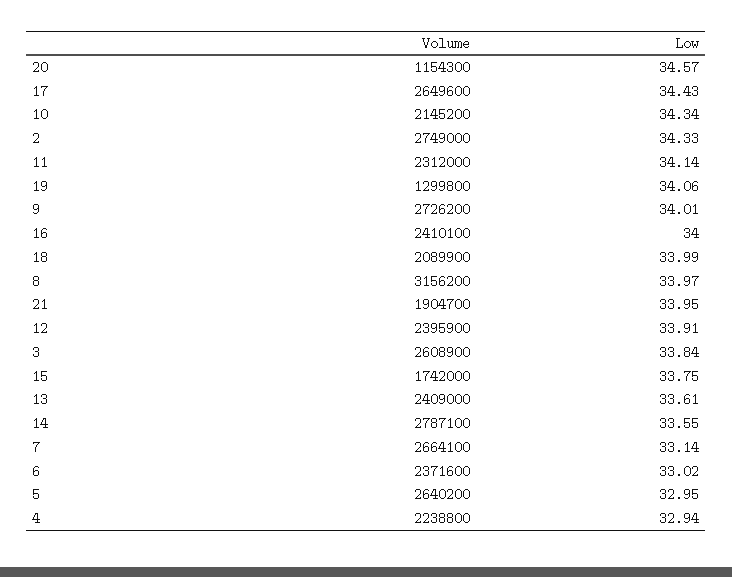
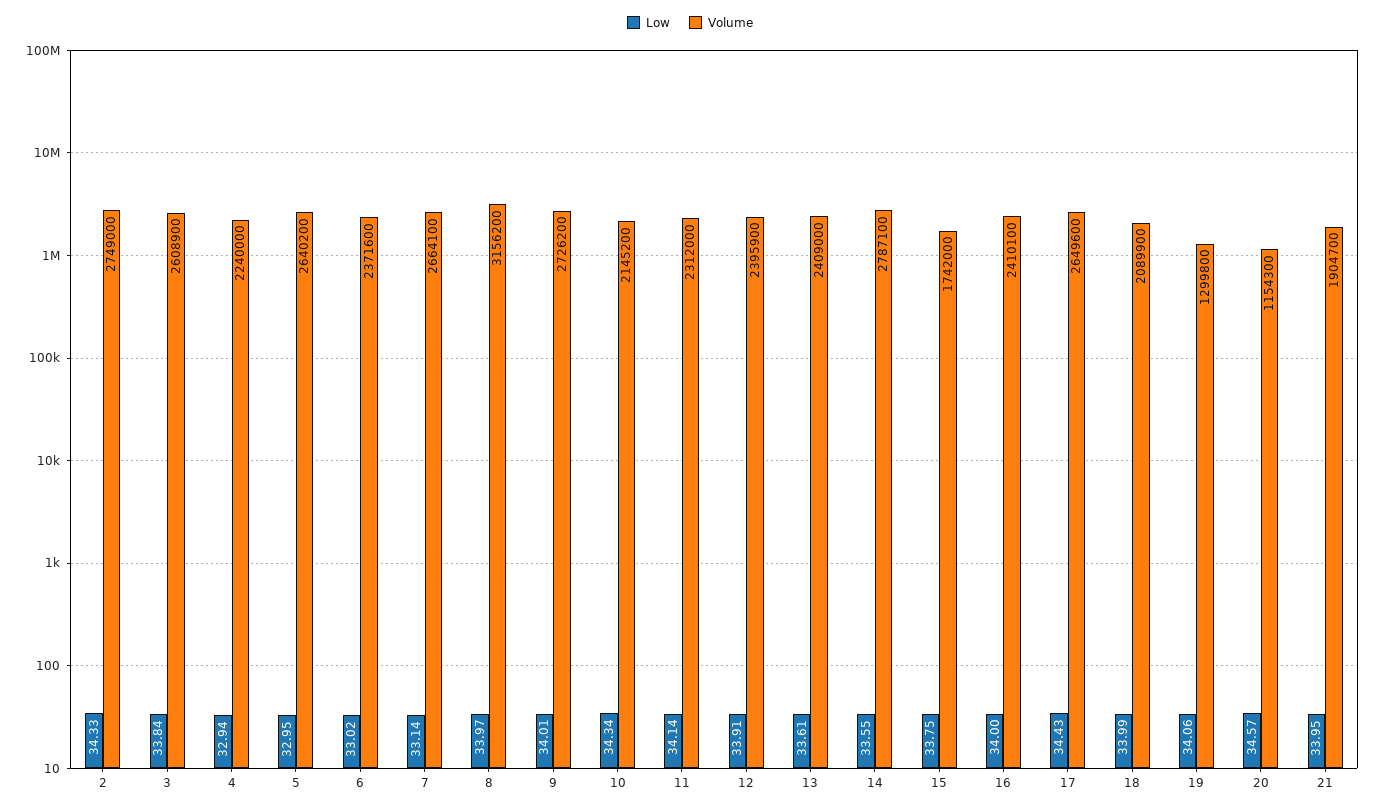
Volume, 4: 2238800 -> 2240000

